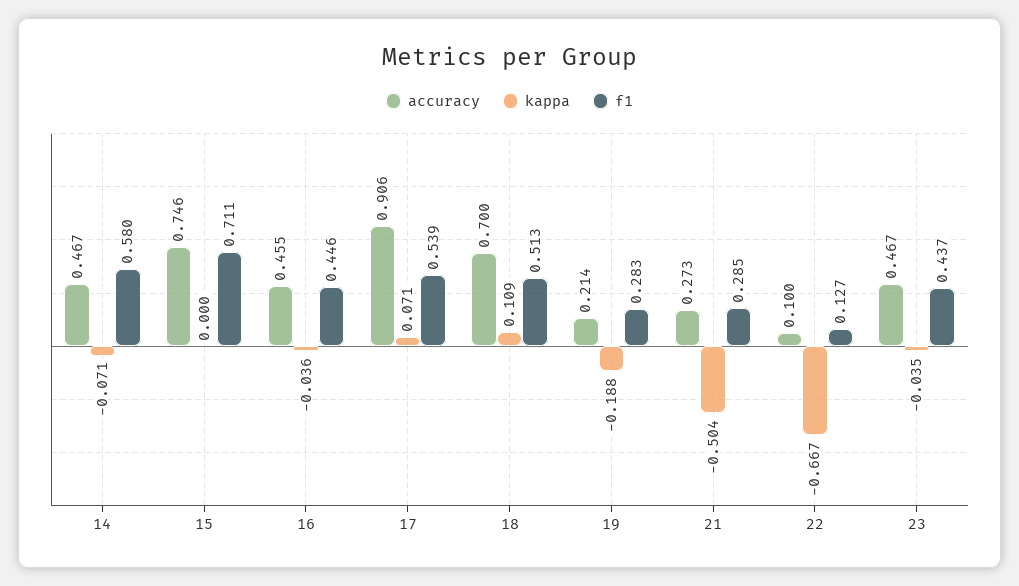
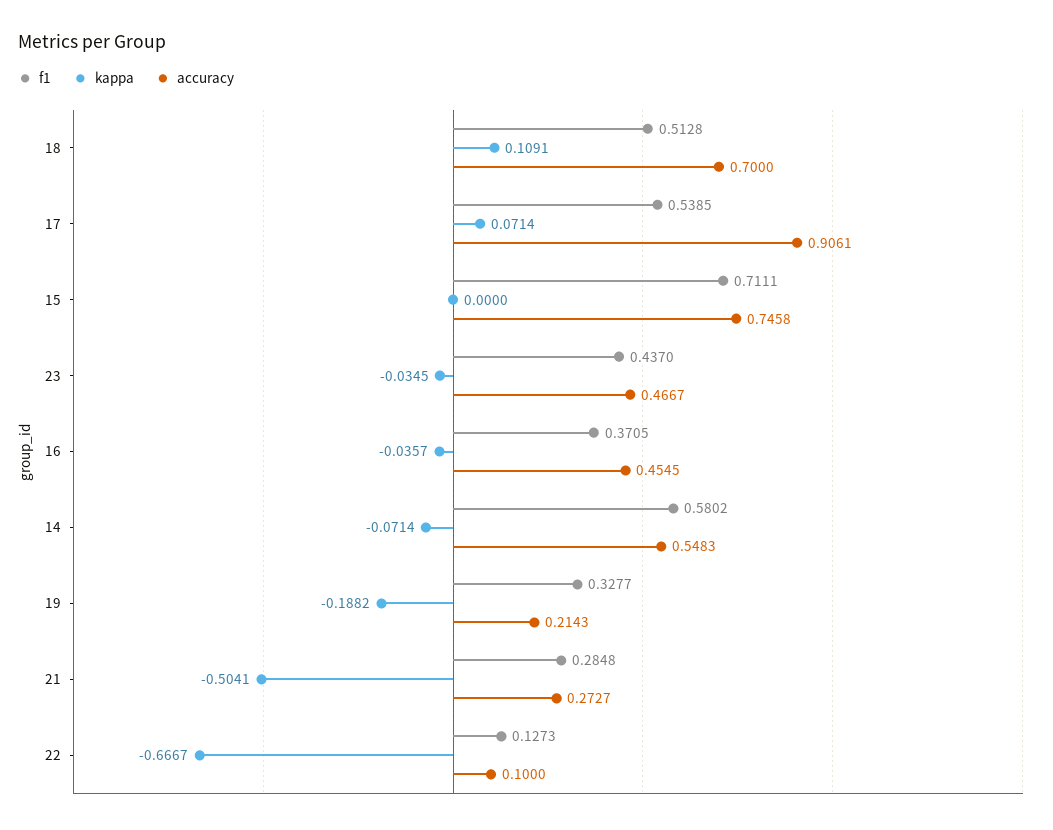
accuracy, 14: 0.467 -> 0.5483
f1, 16: 0.446 -> 0.3705
f1, 19: 0.283 -> 0.3277

